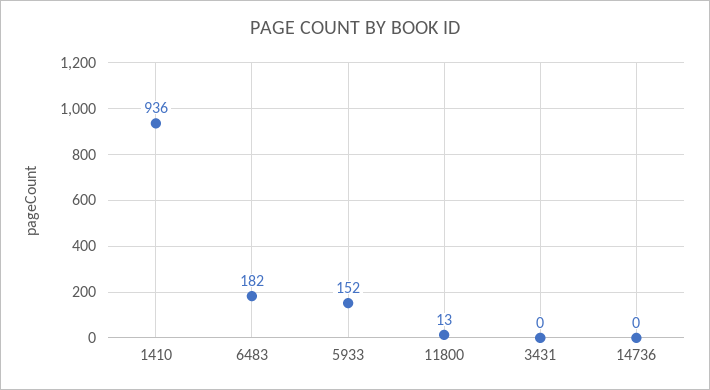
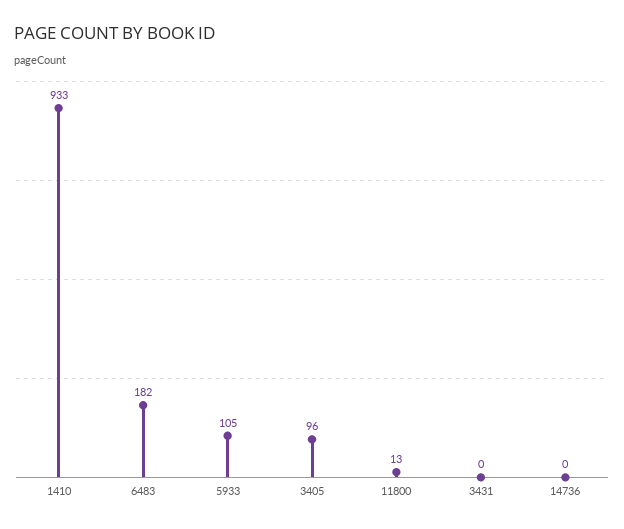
1410: 936 -> 933
5933: 152 -> 105
3405: none -> 96

